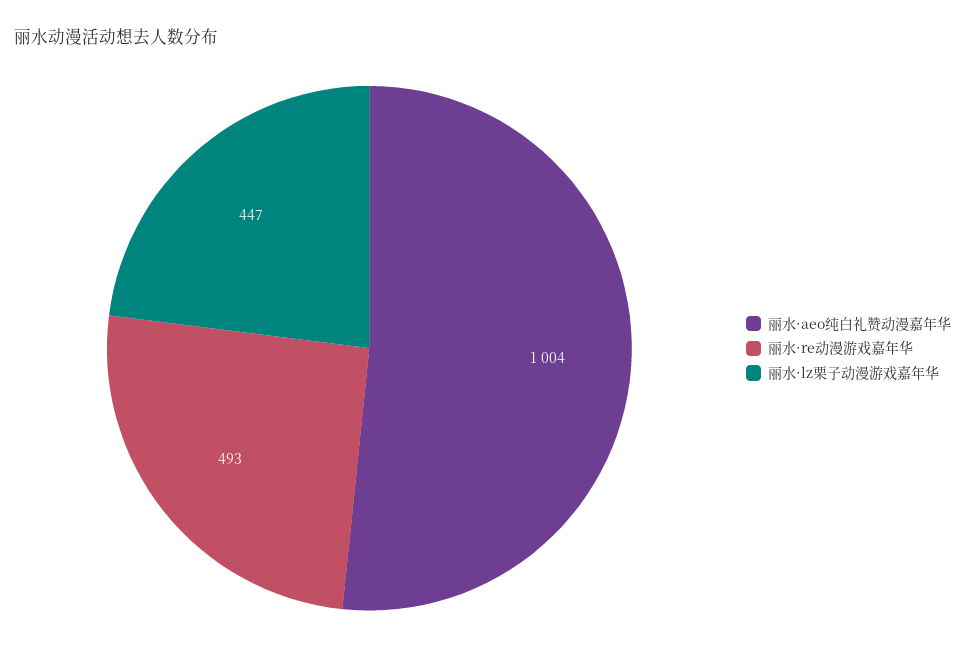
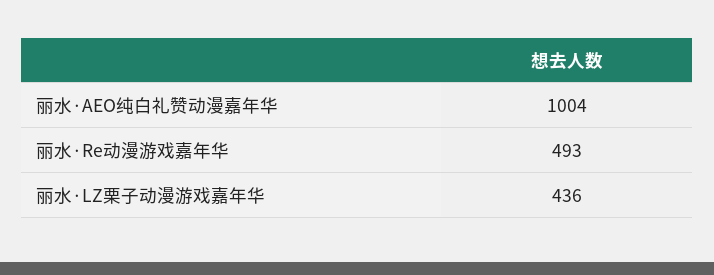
丽水·lz栗子动漫游戏嘉年华: 447 -> 436

